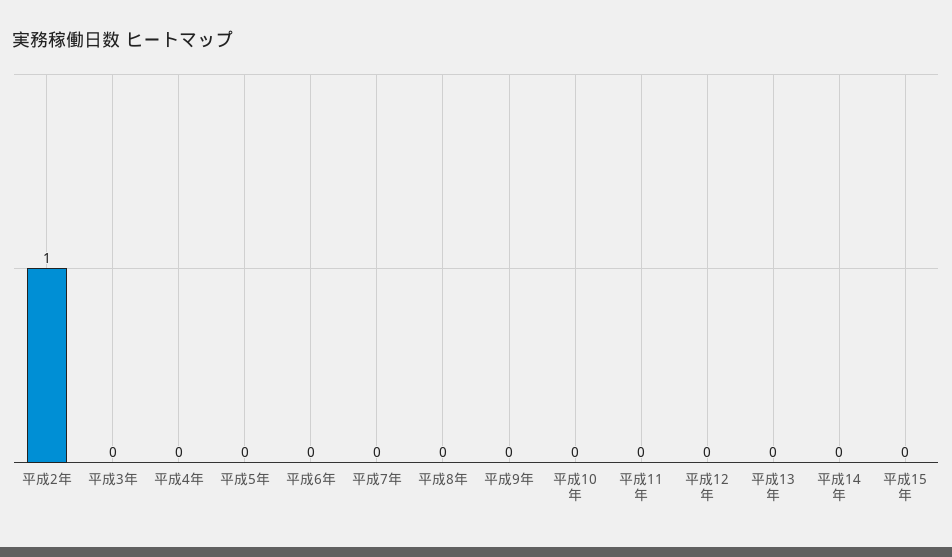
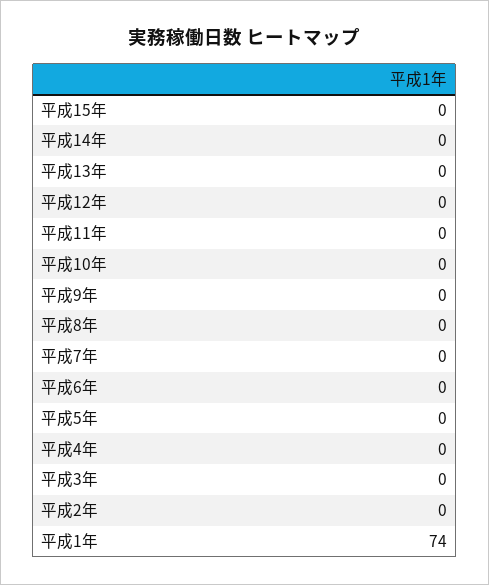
平成2年: 1 -> 0
平成1年: none -> 74

